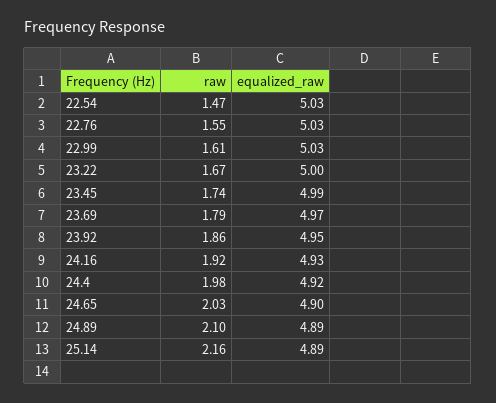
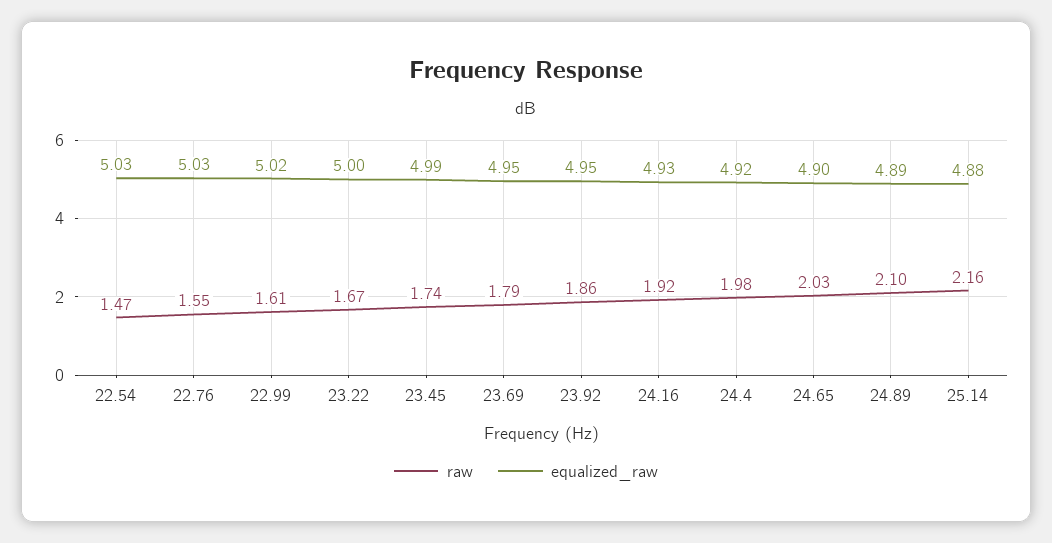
equalized_raw, 22.99: 5.03 -> 5.02
equalized_raw, 23.69: 4.97 -> 4.95
equalized_raw, 25.14: 4.89 -> 4.88

